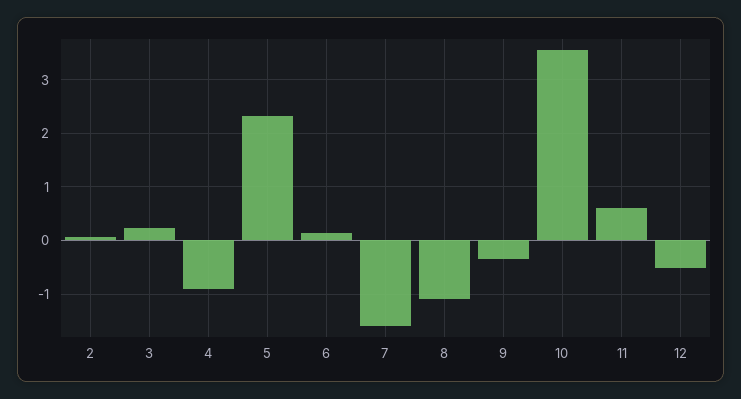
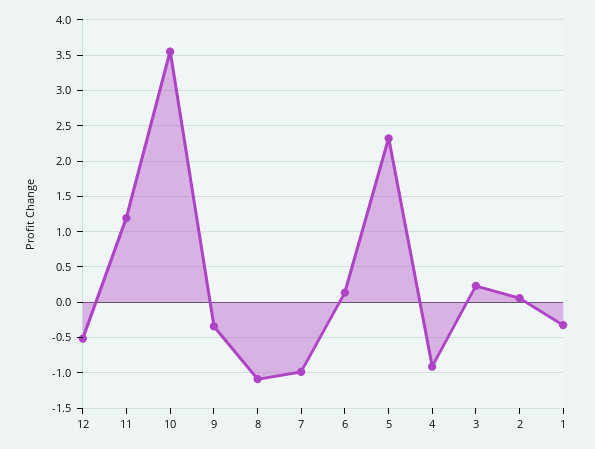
7: -1.6 -> -1
11: 0.6 -> 1.2
1: none -> -0.3

